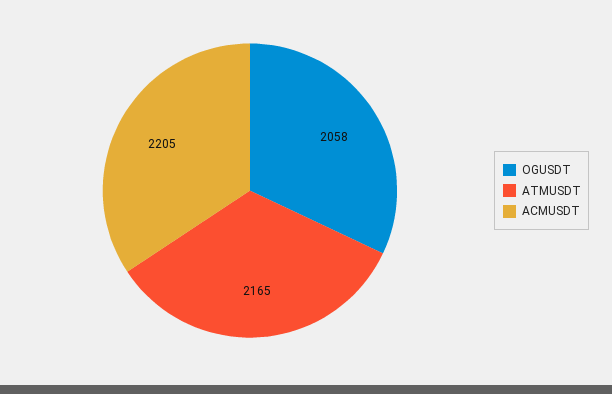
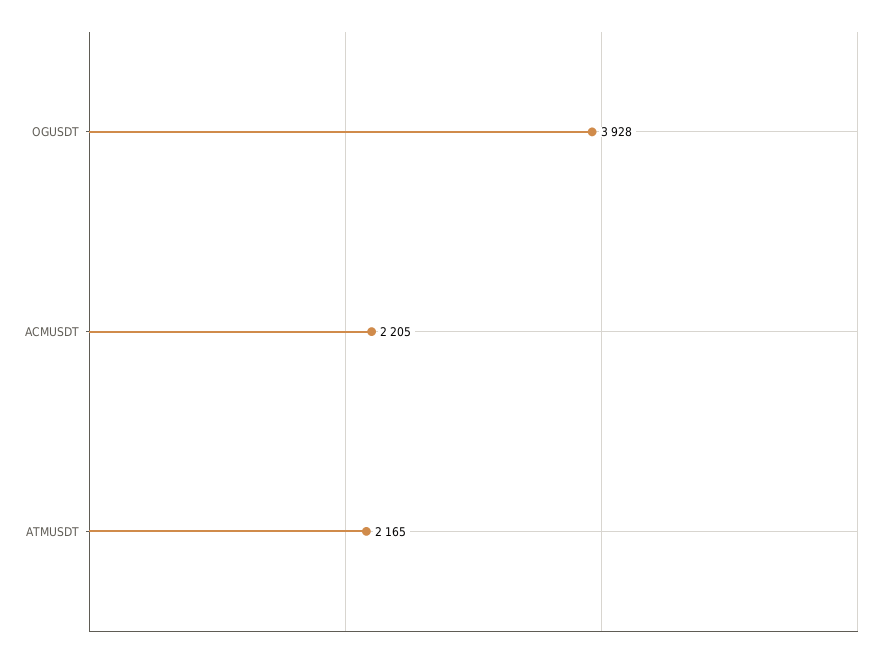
OGUSDT: 2058 -> 3928

